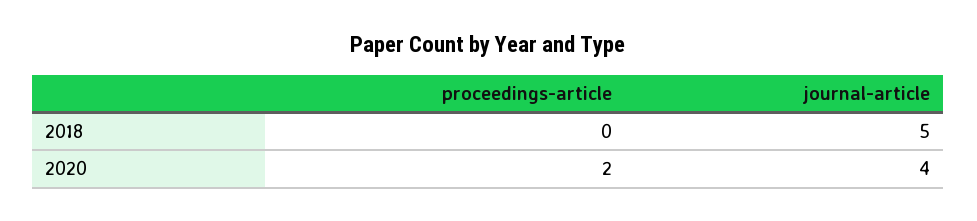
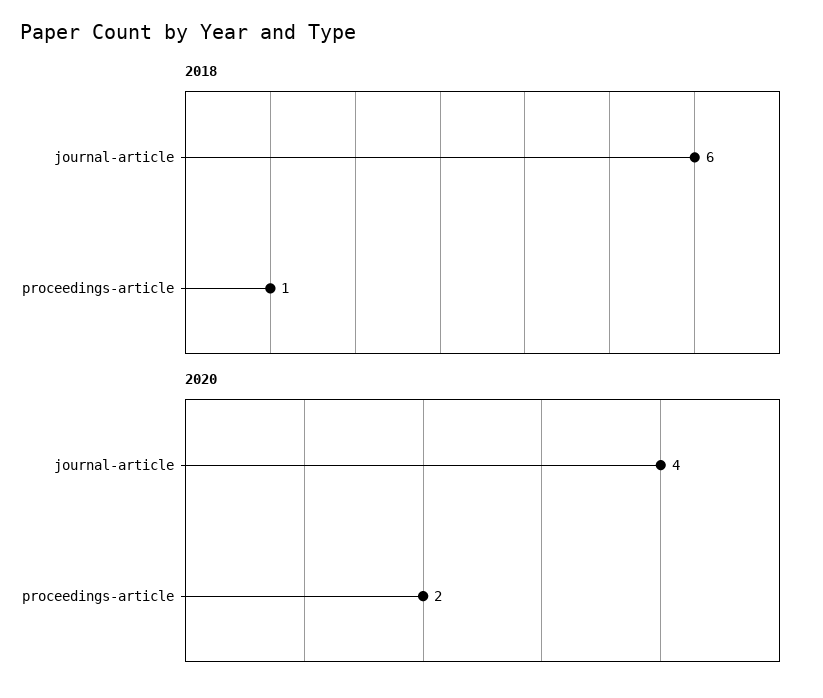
2018, proceedings-article: 0 -> 1
2018, journal-article: 5 -> 6

